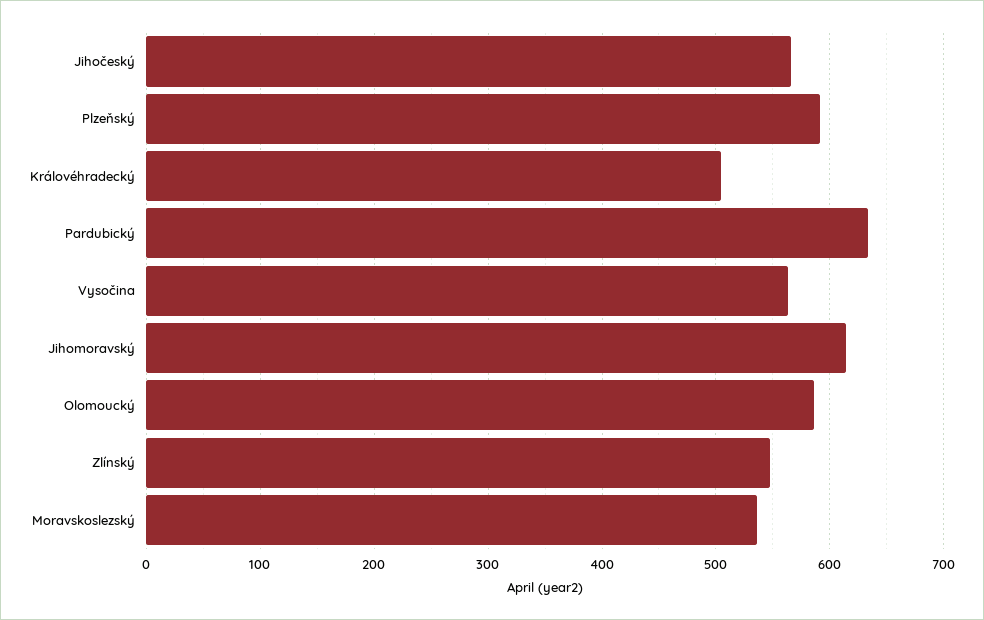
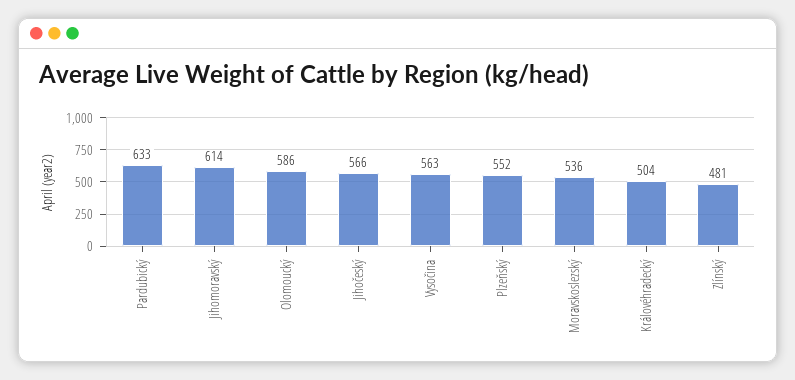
Plzeňský: 590 -> 552
Zlínský: 550 -> 481

